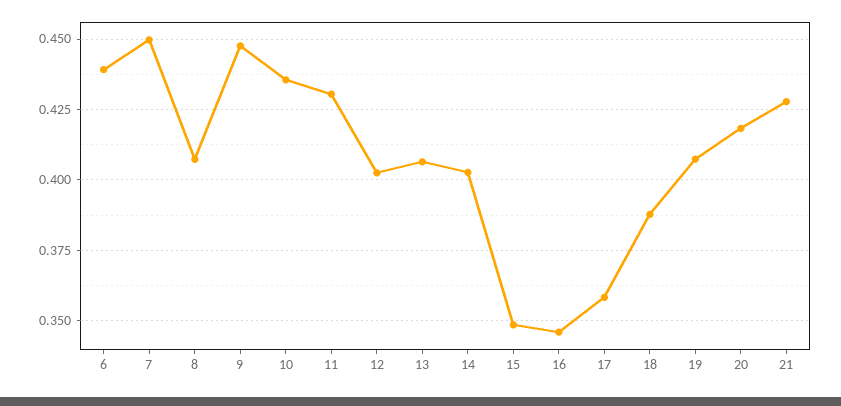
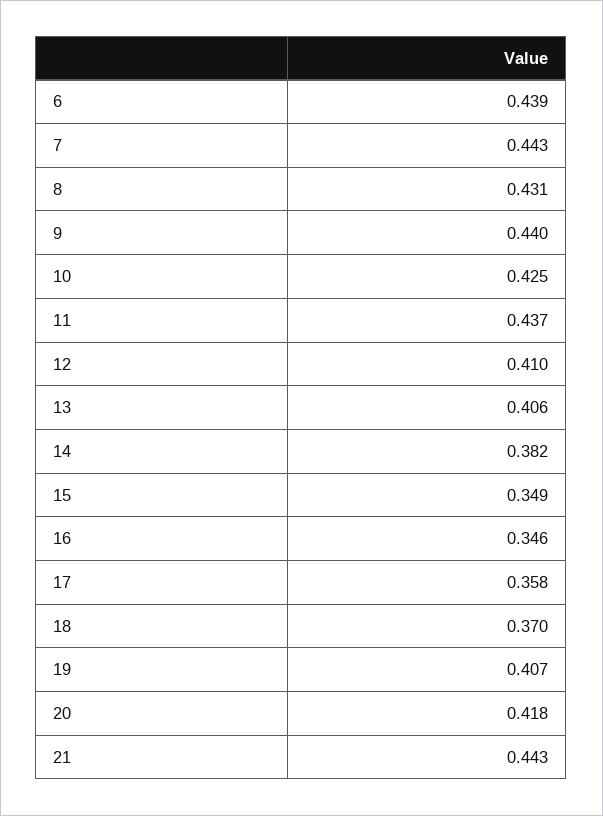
7: 0.45 -> 0.443
8: 0.4075 -> 0.431
9: 0.4475 -> 0.44
10: 0.435 -> 0.425
11: 0.43 -> 0.437
12: 0.4025 -> 0.41
14: 0.4025 -> 0.382
18: 0.3875 -> 0.37
21: 0.4275 -> 0.443

